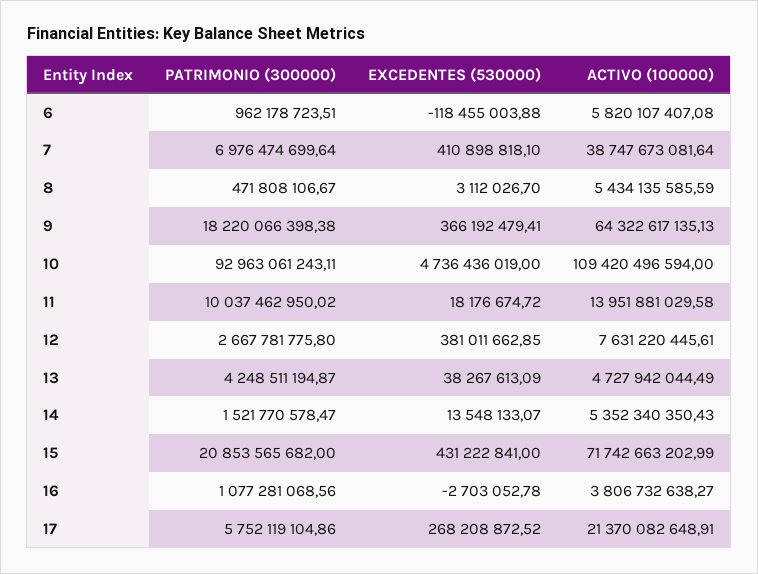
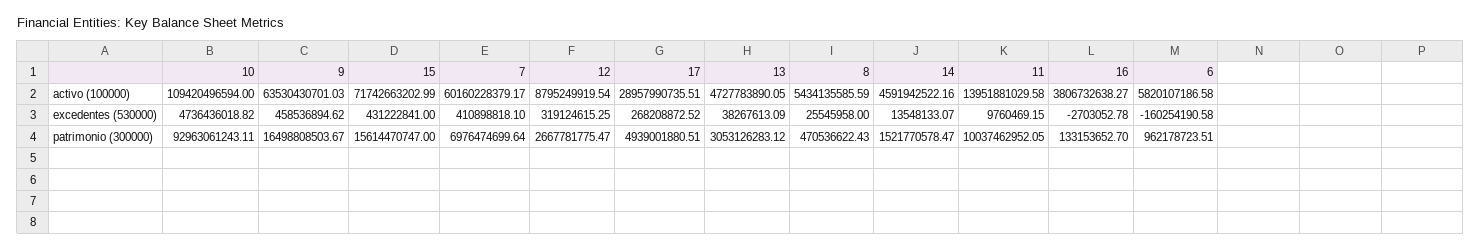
EXCEDENTES (530000), 6: -118455003.88 -> -160254190.58
ACTIVO (100000), 6: 5820107407.08 -> 5820107186.58
ACTIVO (100000), 7: 38747673081.64 -> 60160228379.17
PATRIMONIO (300000), 8: 471808106.67 -> 470536622.43
EXCEDENTES (530000), 8: 3112026.7 -> 25545958
PATRIMONIO (300000), 9: 18220066398.38 -> 16498808503.67
EXCEDENTES (530000), 9: 366192479.41 -> 458536894.62
ACTIVO (100000), 9: 64322617135.13 -> 63530430701.03
EXCEDENTES (530000), 10: 4736436019 -> 4736436018.82
PATRIMONIO (300000), 11: 10037462950.02 -> 10037462952.05
EXCEDENTES (530000), 11: 18176674.72 -> 9760469.15
PATRIMONIO (300000), 12: 2667781775.8 -> 2667781775.47
EXCEDENTES (530000), 12: 381011662.85 -> 319124615.25
ACTIVO (100000), 12: 7631220445.61 -> 8795249919.54
PATRIMONIO (300000), 13: 4248511194.87 -> 3053126283.12
ACTIVO (100000), 13: 4727942044.49 -> 4727783890.05
ACTIVO (100000), 14: 5352340350.43 -> 4591942522.16
PATRIMONIO (300000), 15: 20853565682 -> 15614470747
PATRIMONIO (300000), 16: 1077281068.56 -> 133153652.7
PATRIMONIO (300000), 17: 5752119104.86 -> 4939001880.51
ACTIVO (100000), 17: 21370082648.91 -> 28957990735.51

